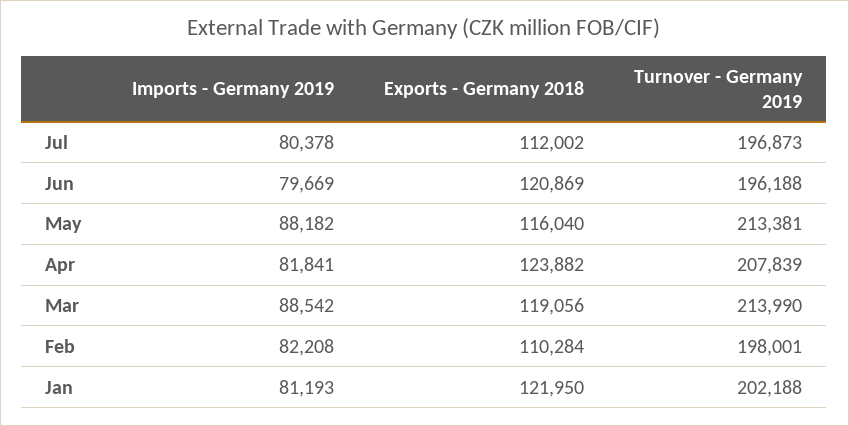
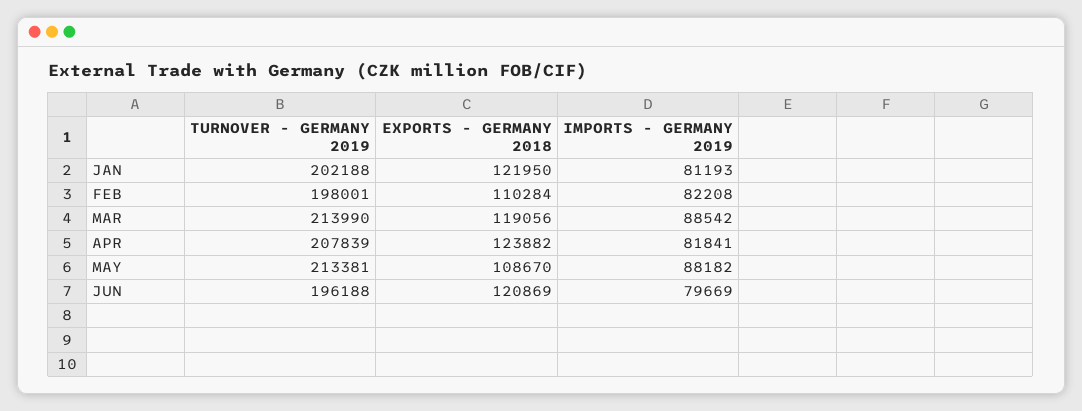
Imports - Germany 2019, Jul: 80378 -> none
Exports - Germany 2018, Jul: 112002 -> none
Turnover - Germany 2019, Jul: 196873 -> none
Exports - Germany 2018, May: 116040 -> 108670

